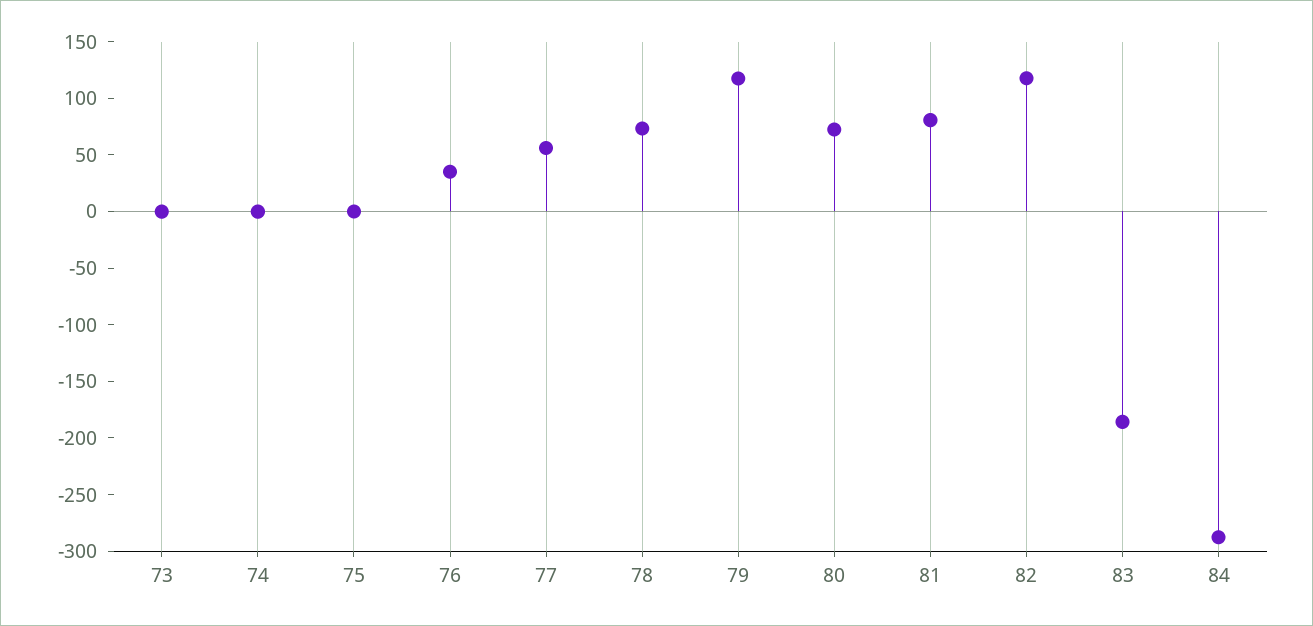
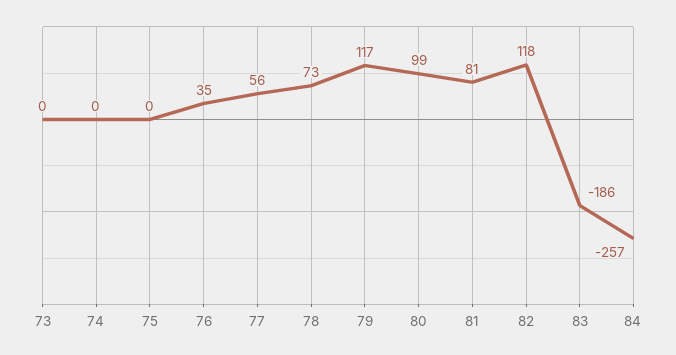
80: 70 -> 99
84: -290 -> -257

